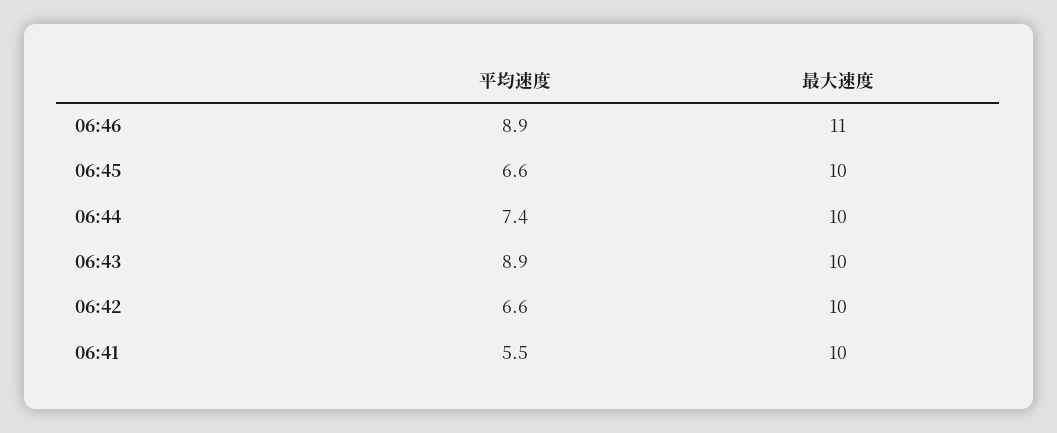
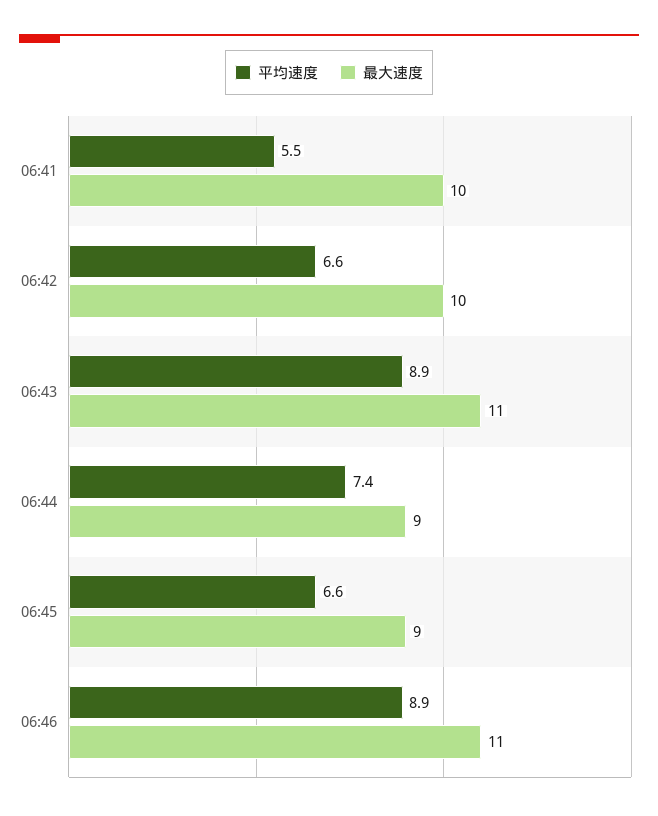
最大速度, 06:45: 10 -> 9
最大速度, 06:44: 10 -> 9
最大速度, 06:43: 10 -> 11

